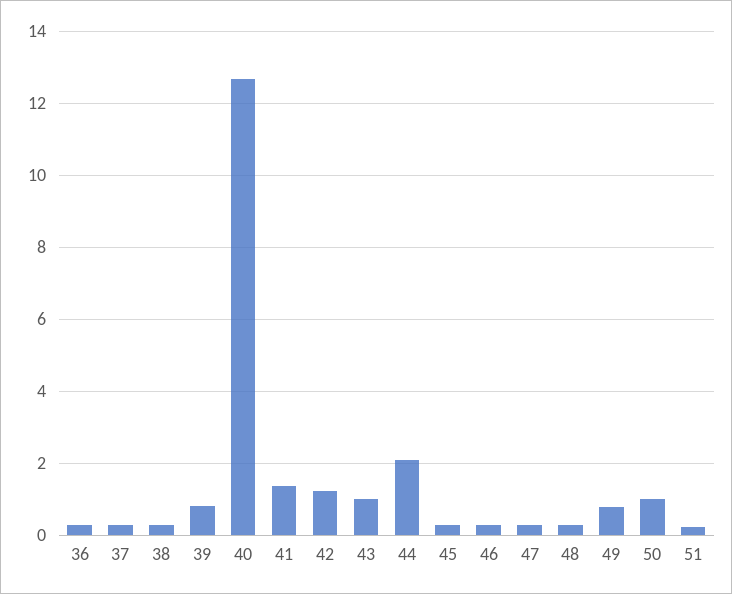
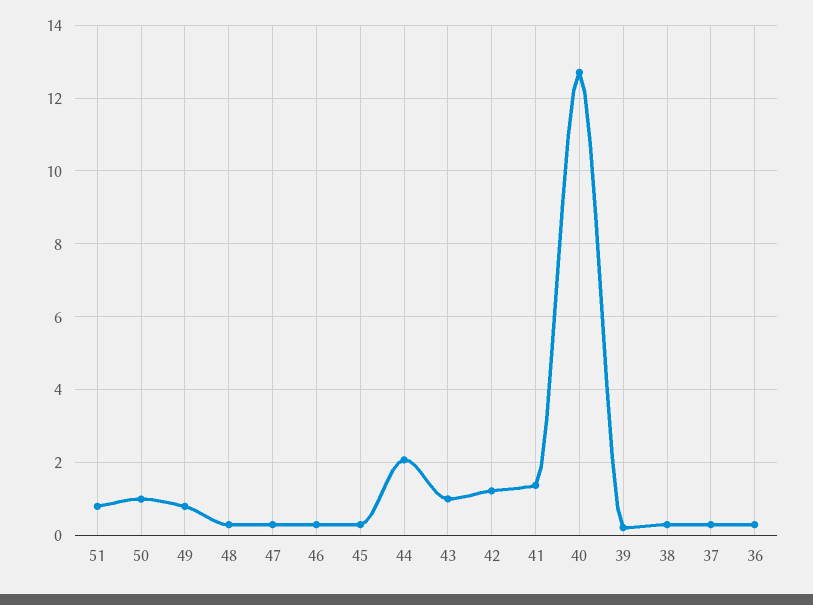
39: 0.8 -> 0.2
51: 0.2 -> 0.8

